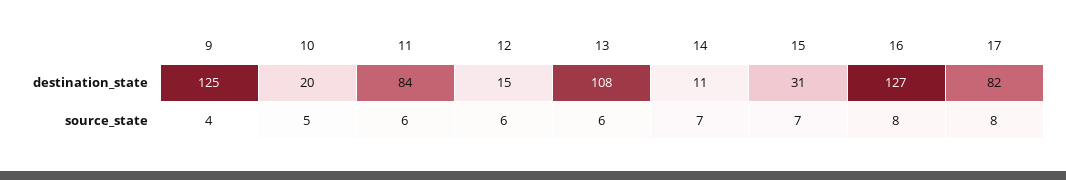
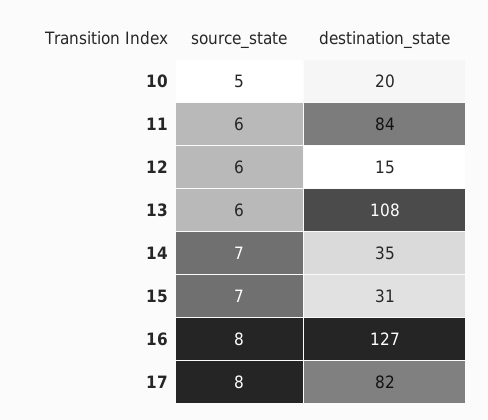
9, destination_state: 125 -> none
14, destination_state: 11 -> 35
9, source_state: 4 -> none

